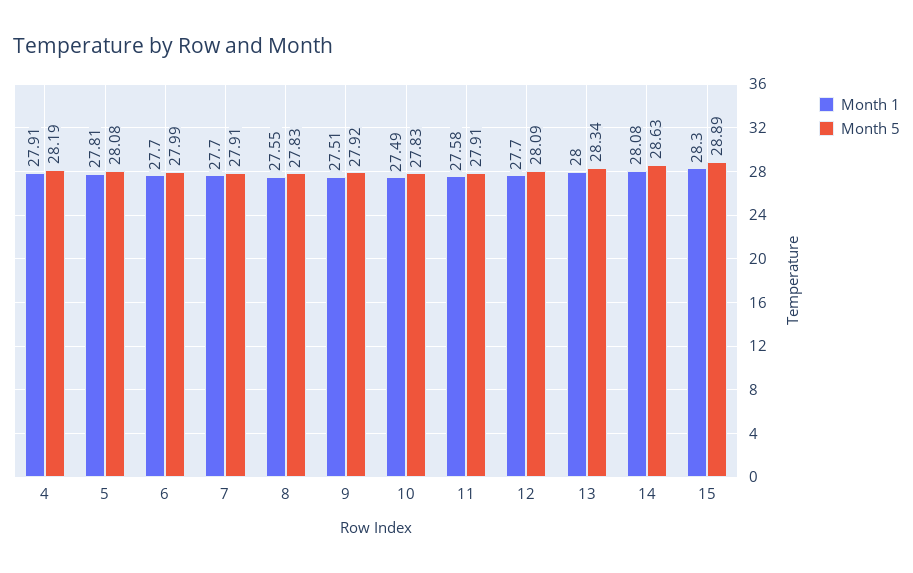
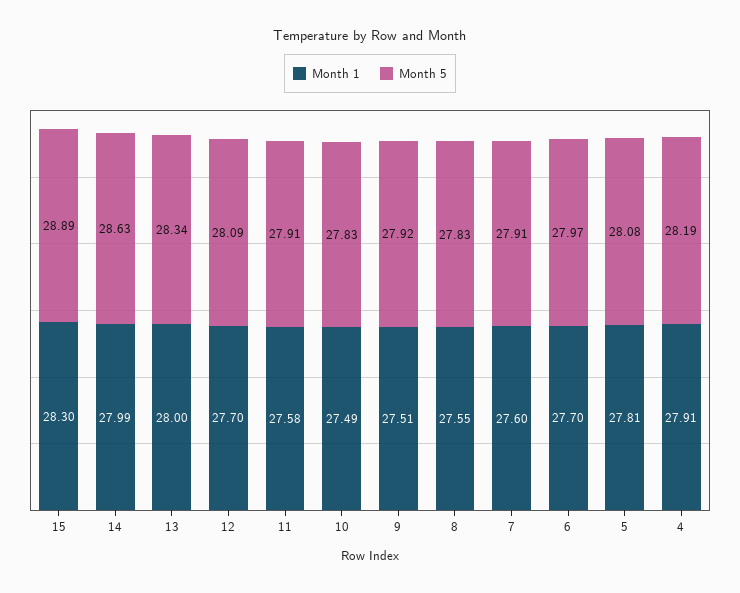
Month 5, 6: 27.99 -> 27.97
Month 1, 7: 27.7 -> 27.6
Month 1, 14: 28.08 -> 27.99

